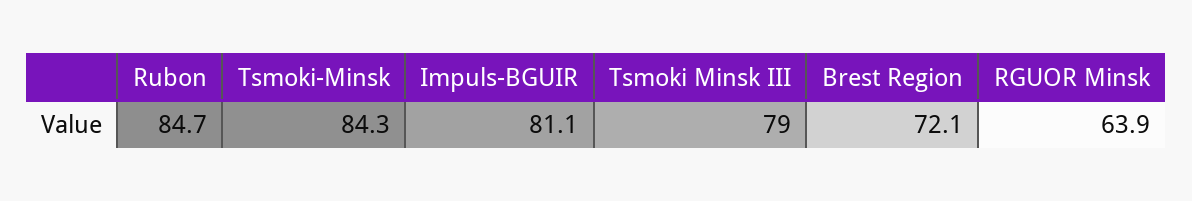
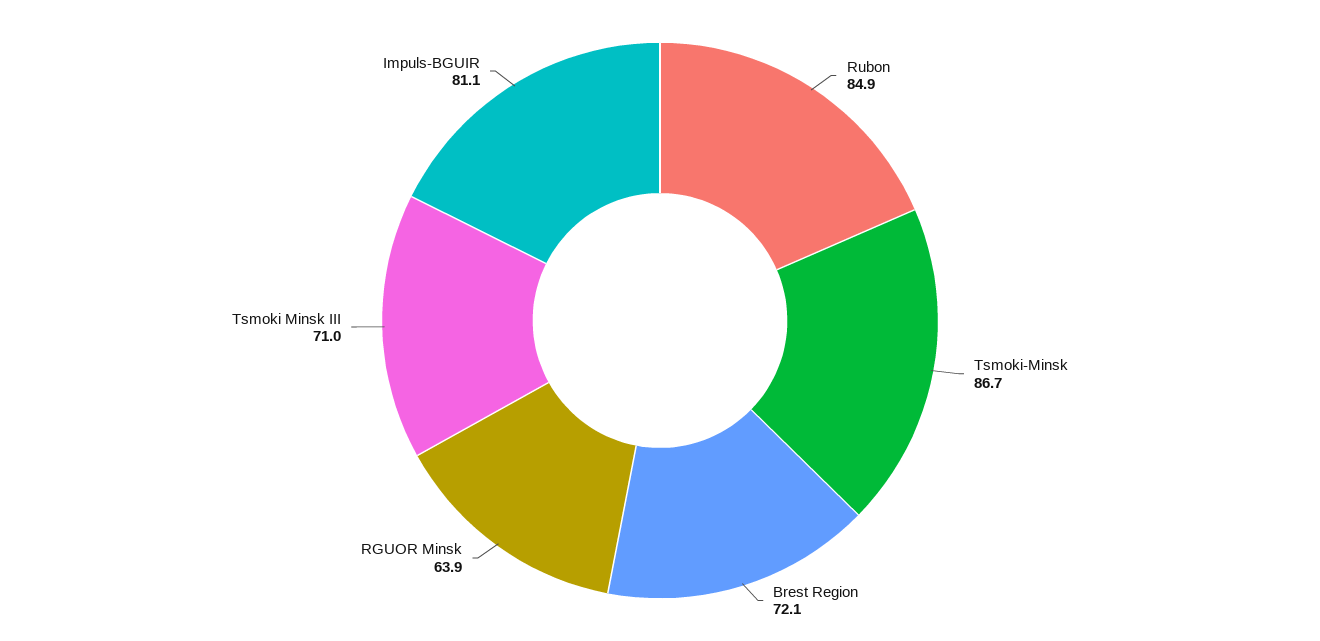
Rubon: 84.7 -> 84.9
Tsmoki-Minsk: 84.3 -> 86.7
Tsmoki Minsk III: 79 -> 71

